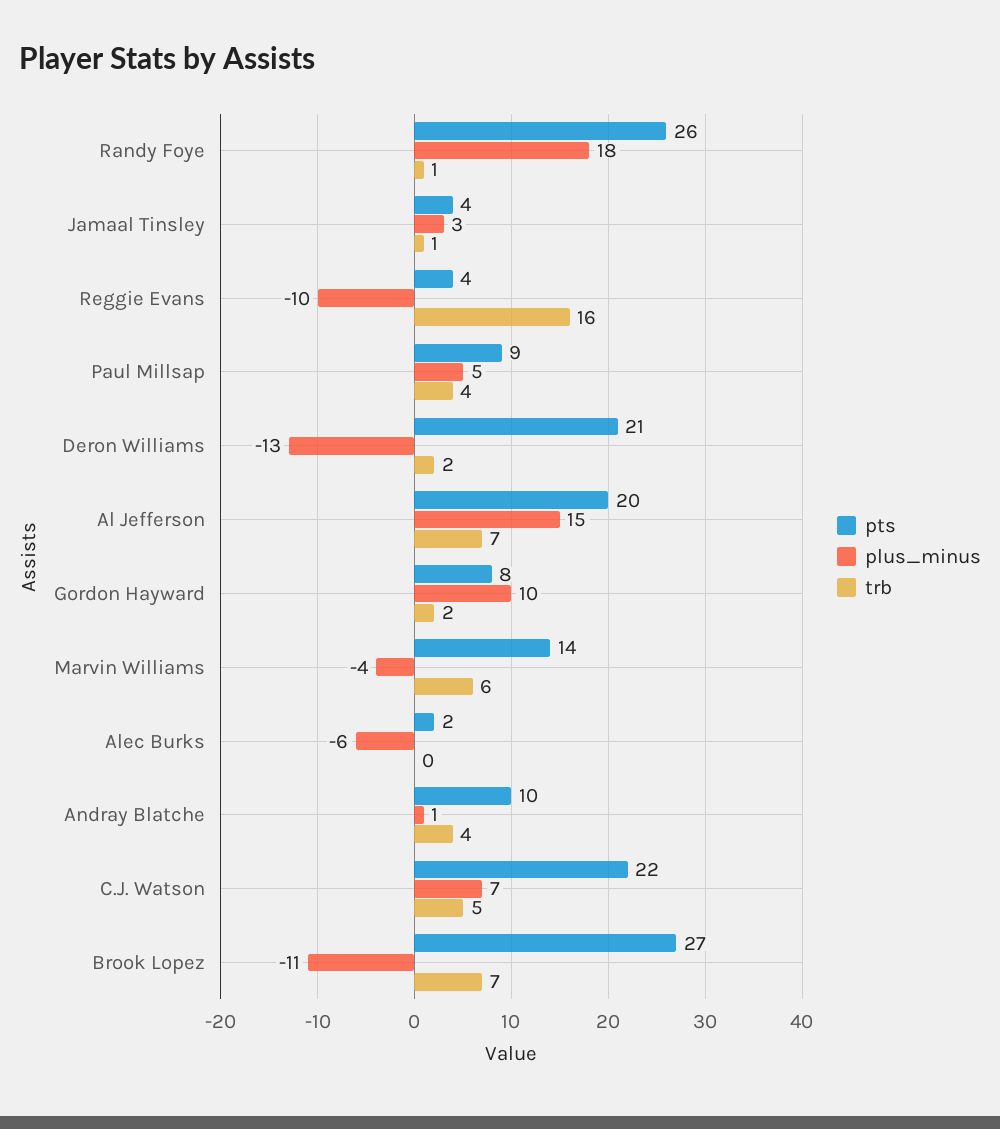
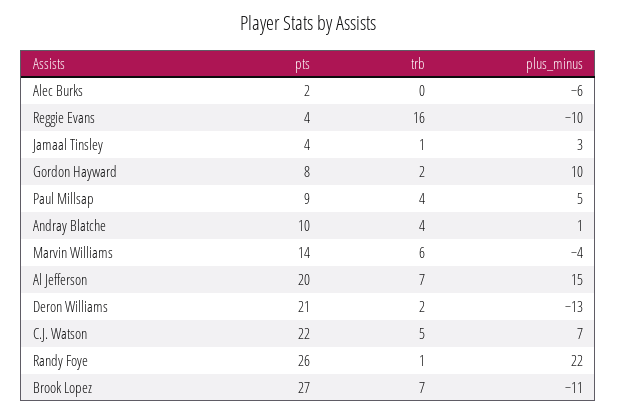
plus_minus, Randy Foye: 18 -> 22

